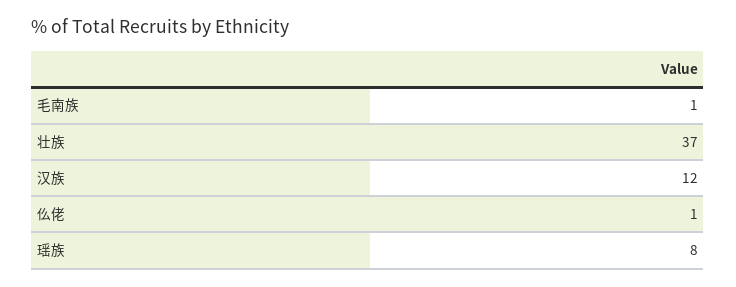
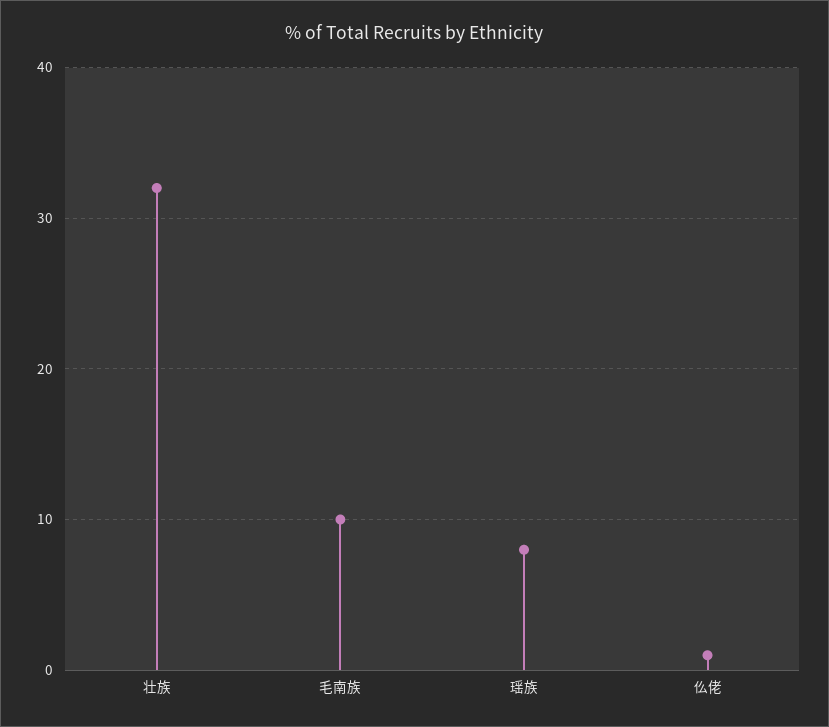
毛南族: 1 -> 10
壮族: 37 -> 32
汉族: 12 -> none

